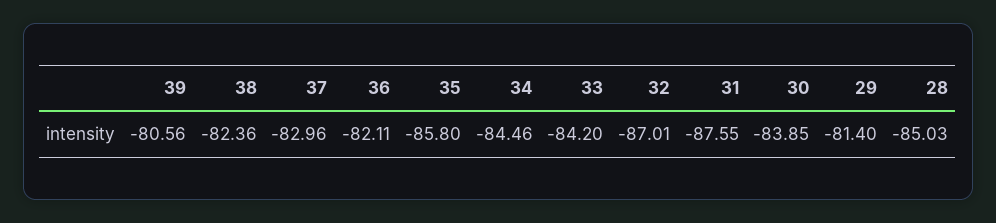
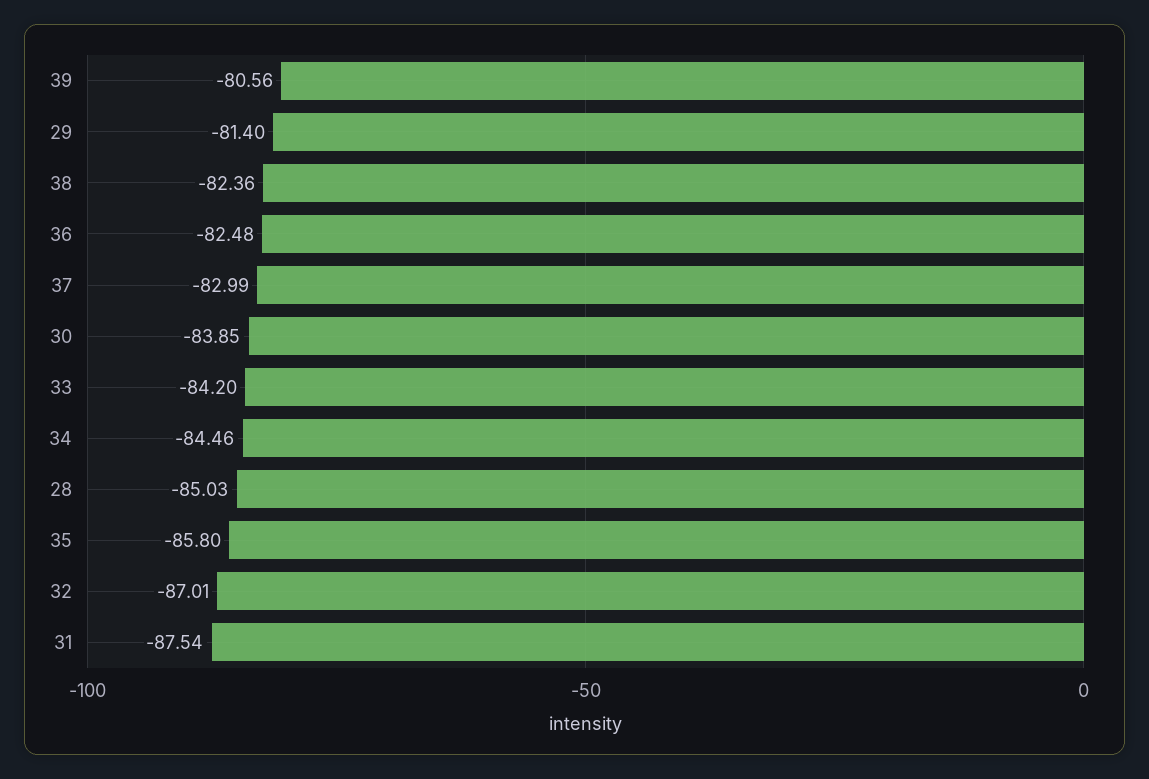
37: -82.96 -> -82.99
36: -82.11 -> -82.48
31: -87.55 -> -87.54

